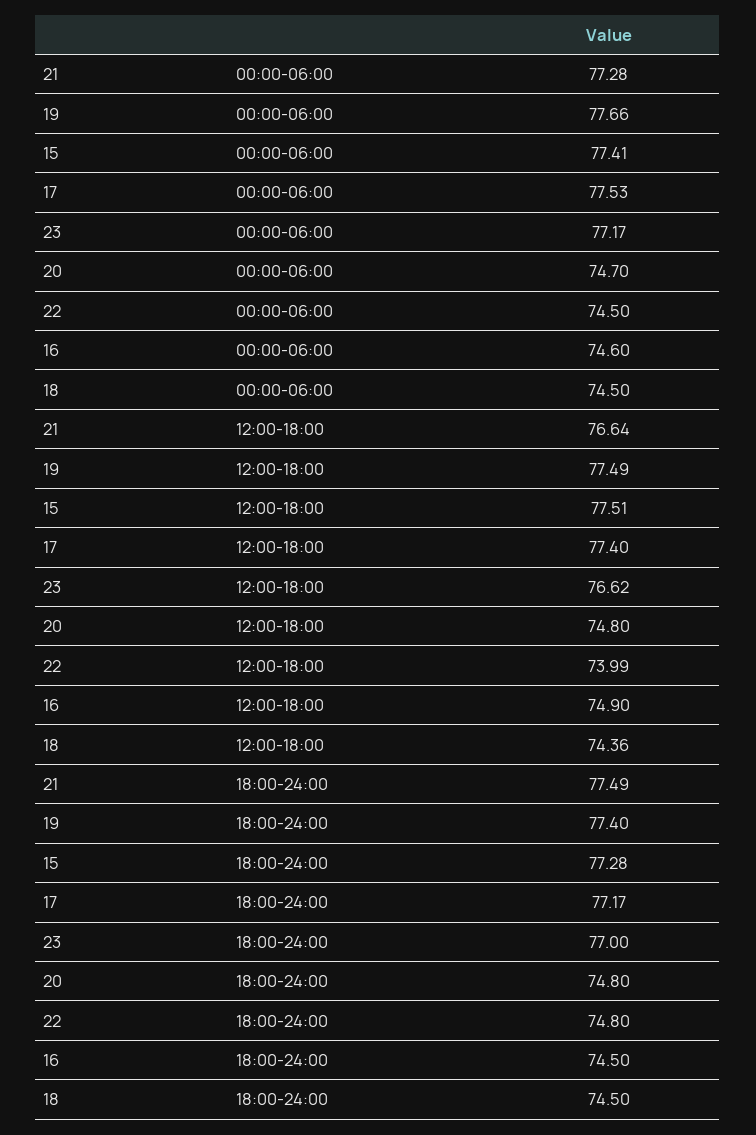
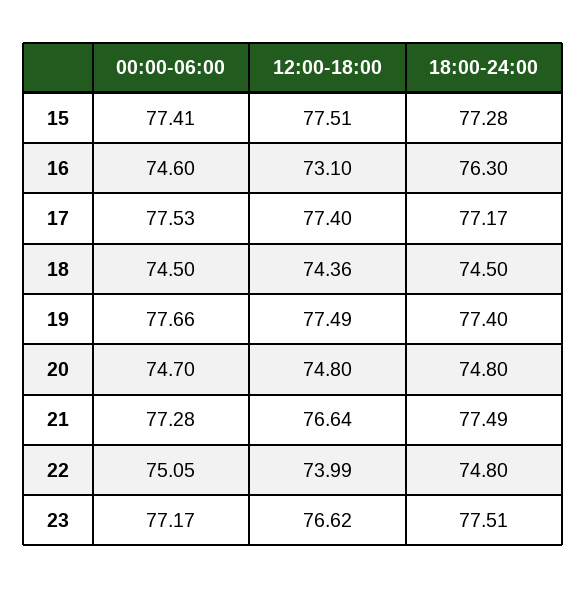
22, 00:00-06:00: 74.5 -> 75.05
16, 12:00-18:00: 74.9 -> 73.1
23, 18:00-24:00: 77 -> 77.51
16, 18:00-24:00: 74.5 -> 76.3

